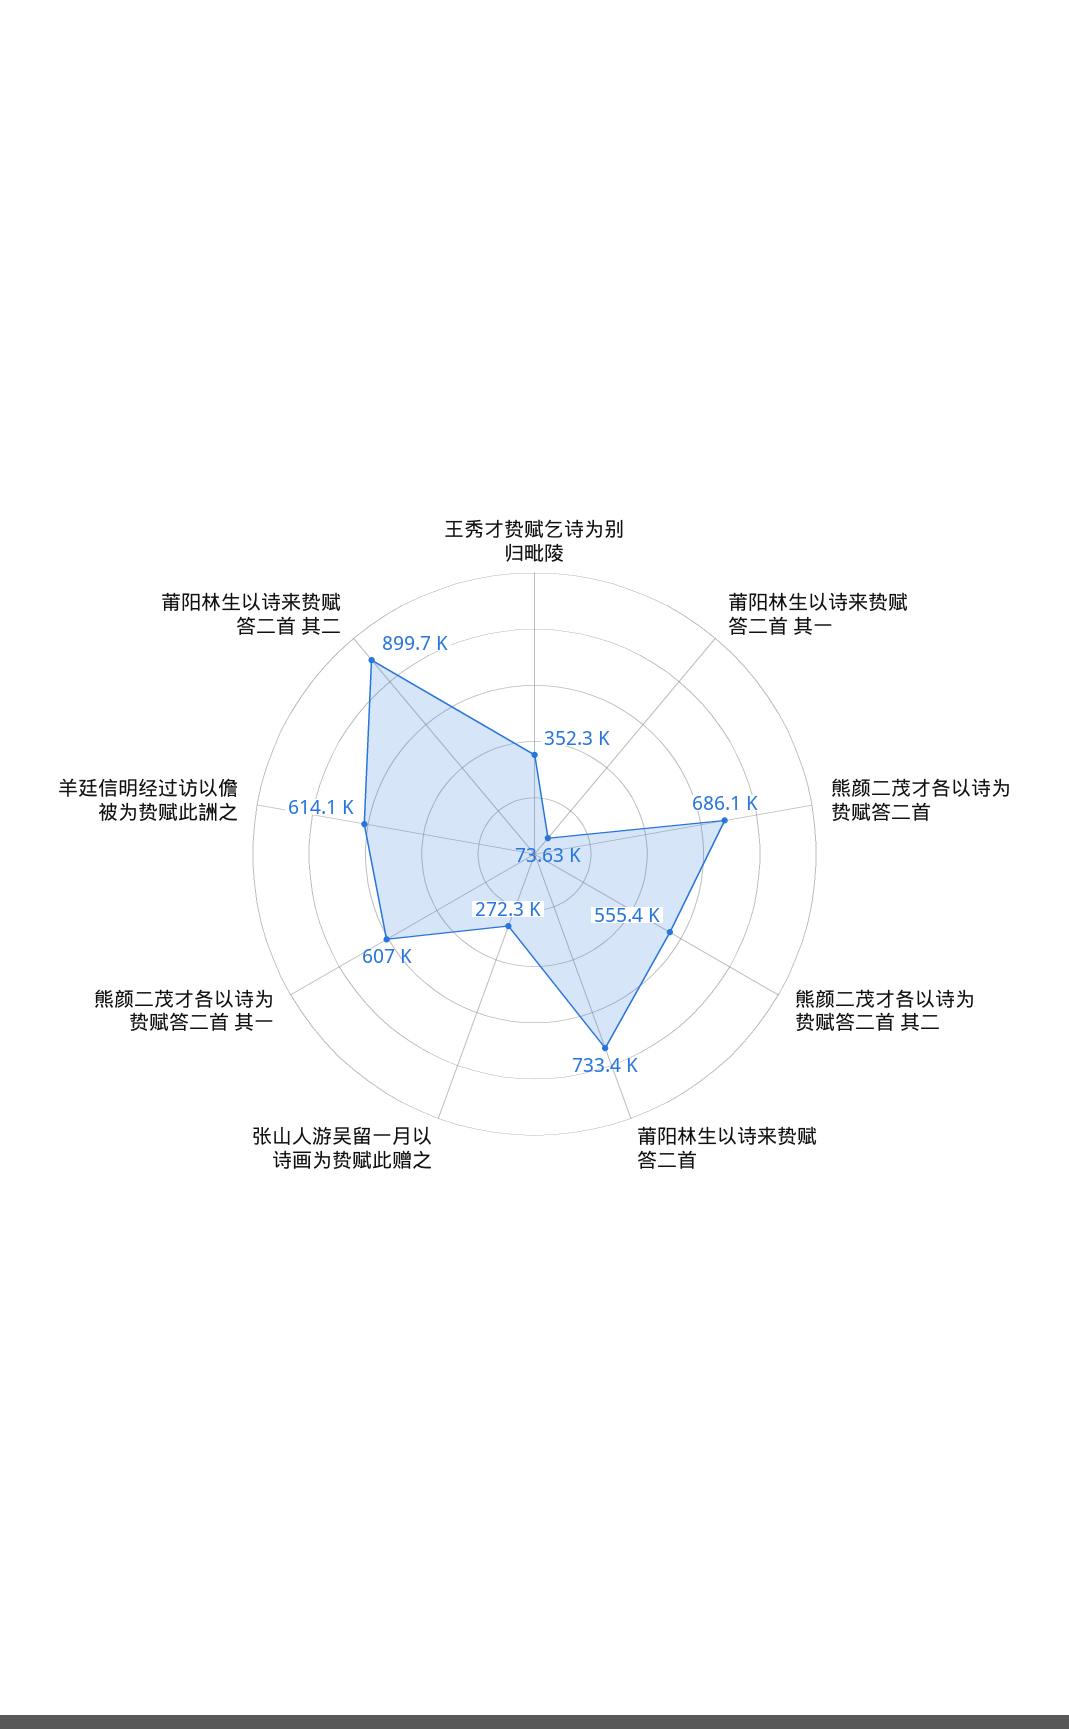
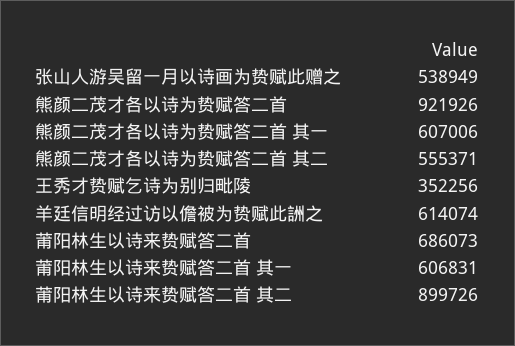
莆阳林生以诗来贽赋答二首 其一: 73630 -> 606831
熊颜二茂才各以诗为贽赋答二首: 686100 -> 921926
莆阳林生以诗来贽赋答二首: 733400 -> 686073
张山人游吴留一月以诗画为贽赋此赠之: 272300 -> 538949

